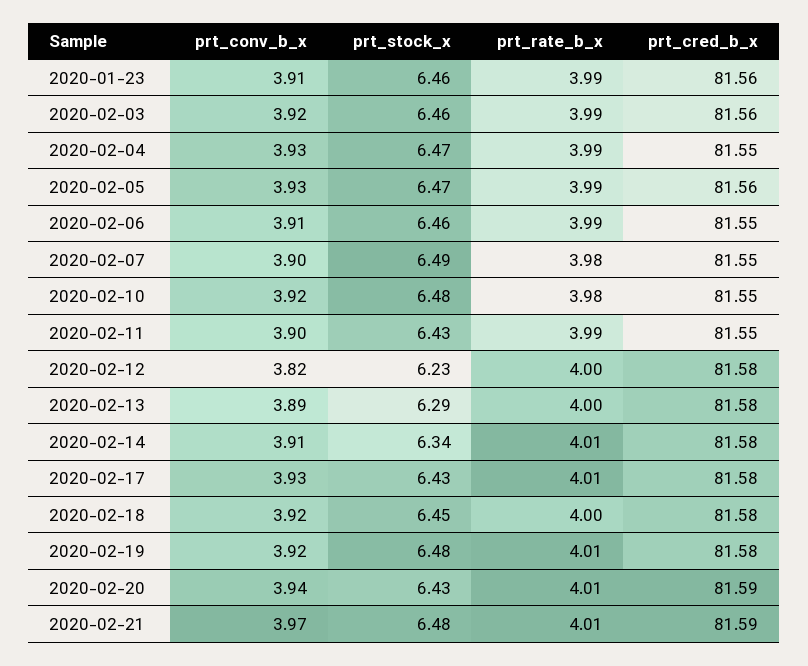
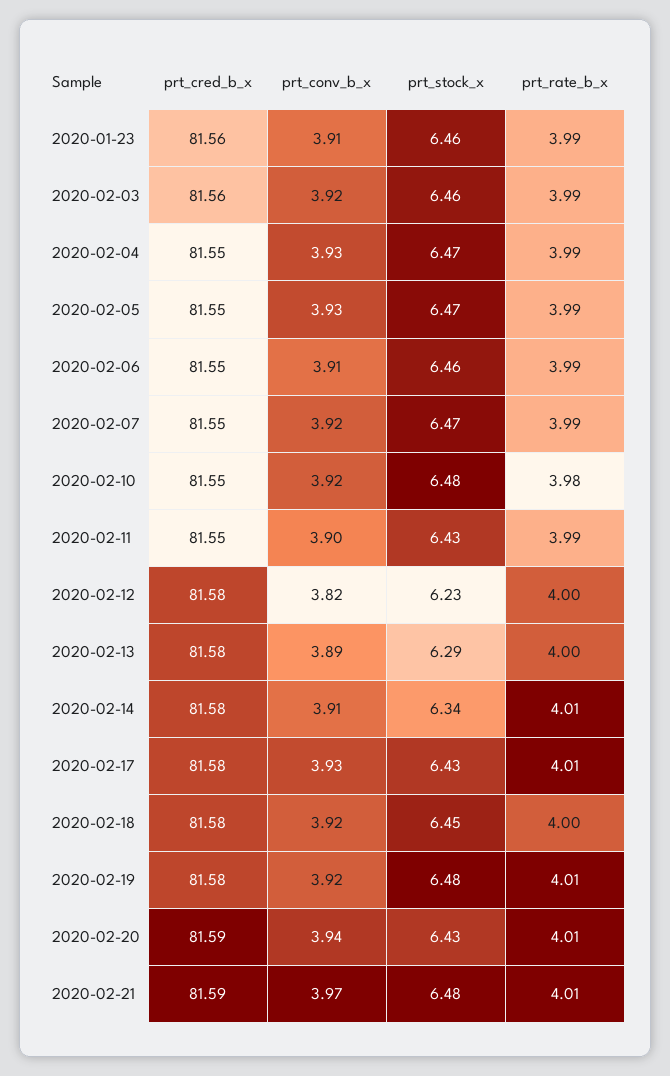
prt_cred_b_x, 2020-02-05: 81.56 -> 81.55
prt_conv_b_x, 2020-02-07: 3.9 -> 3.92
prt_stock_x, 2020-02-07: 6.49 -> 6.47
prt_rate_b_x, 2020-02-07: 3.98 -> 3.99

